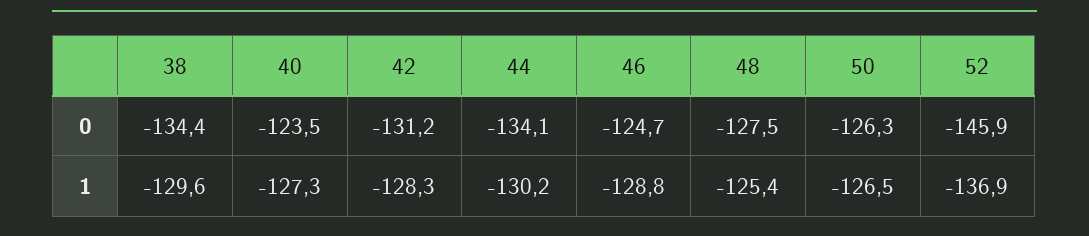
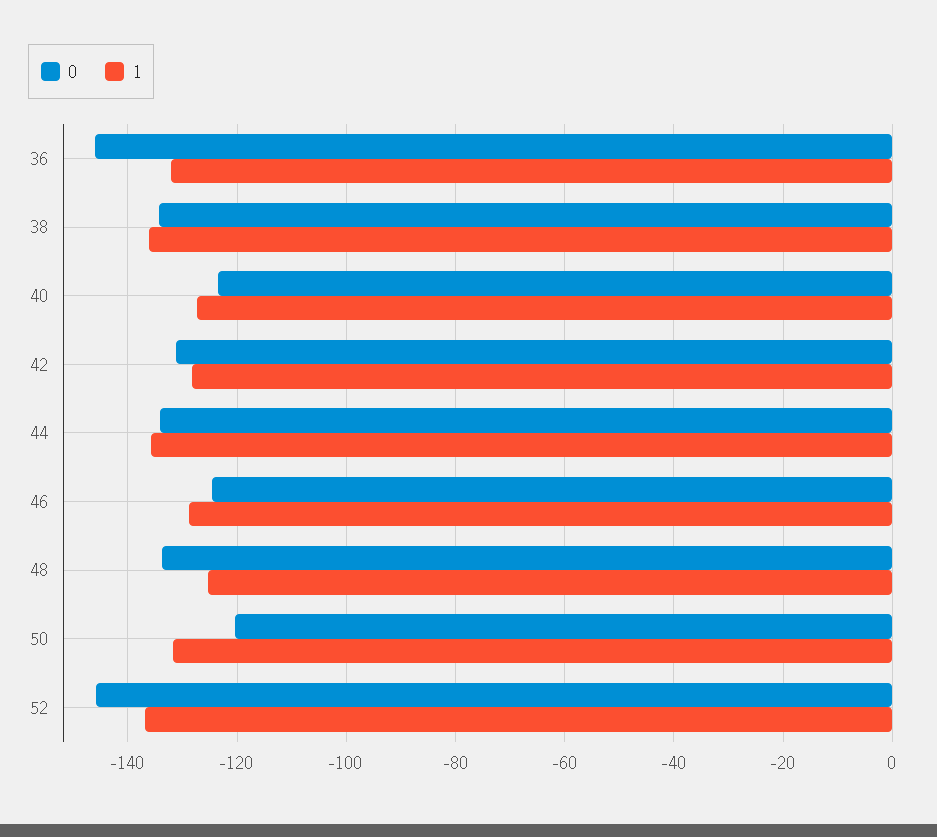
0, 48: -127.5 -> -134
0, 50: -126.3 -> -120
1, 38: -129.6 -> -136
1, 44: -130.2 -> -136
1, 50: -126.5 -> -132
0, 36: none -> -146
1, 36: none -> -132

